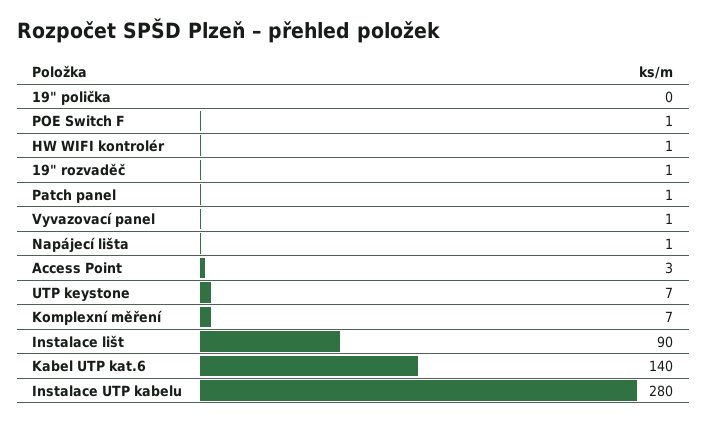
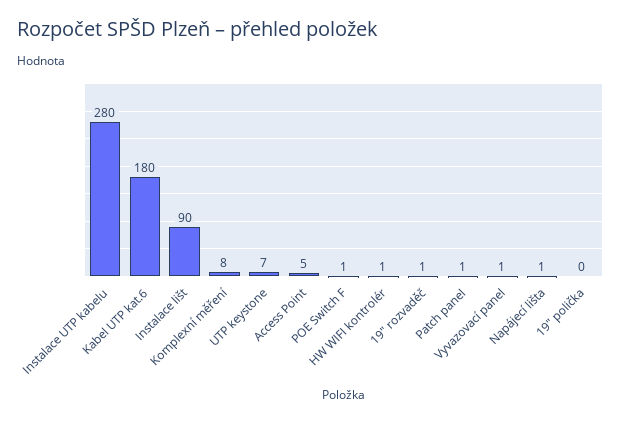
Access Point: 3 -> 5
Komplexní měření: 7 -> 8
Kabel UTP kat.6: 140 -> 180

